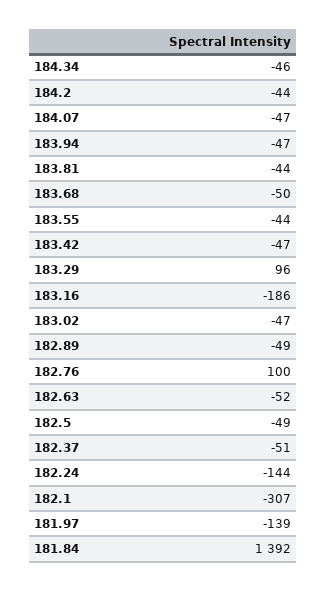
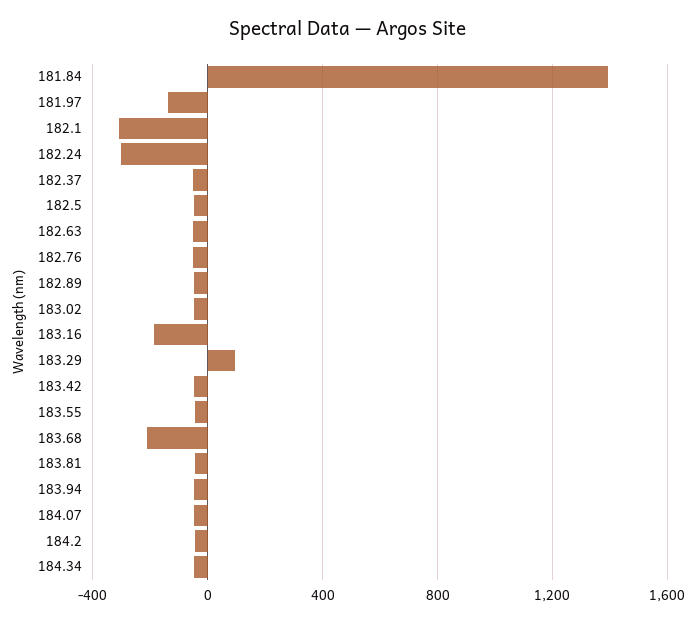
183.68: -50 -> -200
182.76: 100 -> -50
182.24: -144 -> -300

